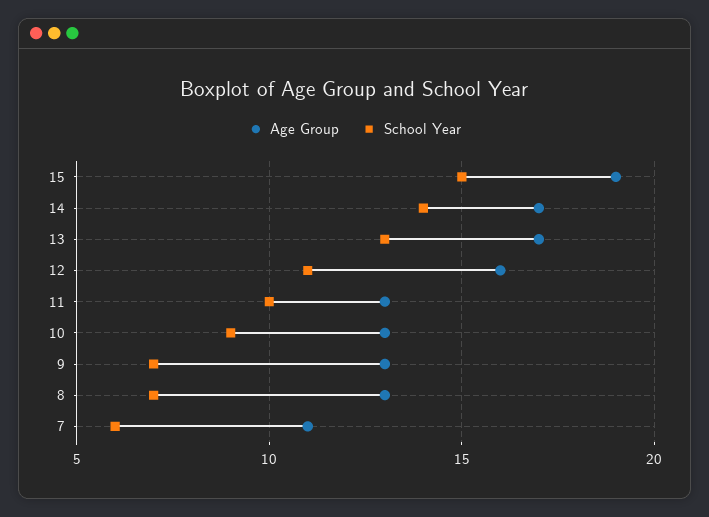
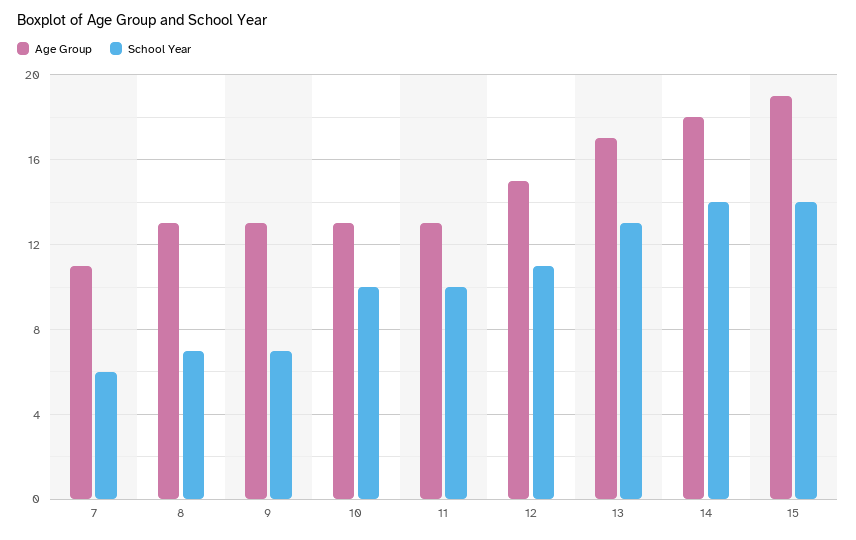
School Year, 15: 15 -> 14
Age Group, 14: 17 -> 18
Age Group, 12: 16 -> 15
School Year, 10: 9 -> 10

